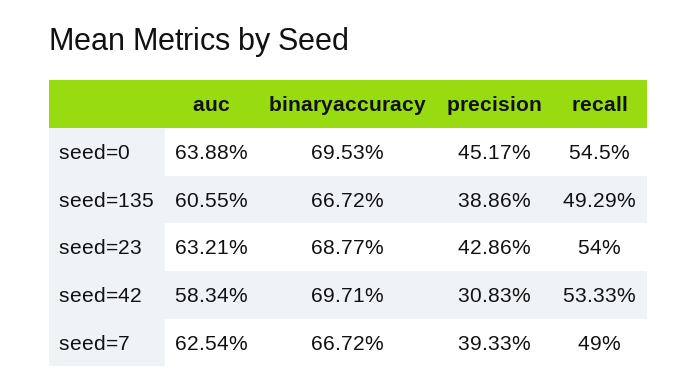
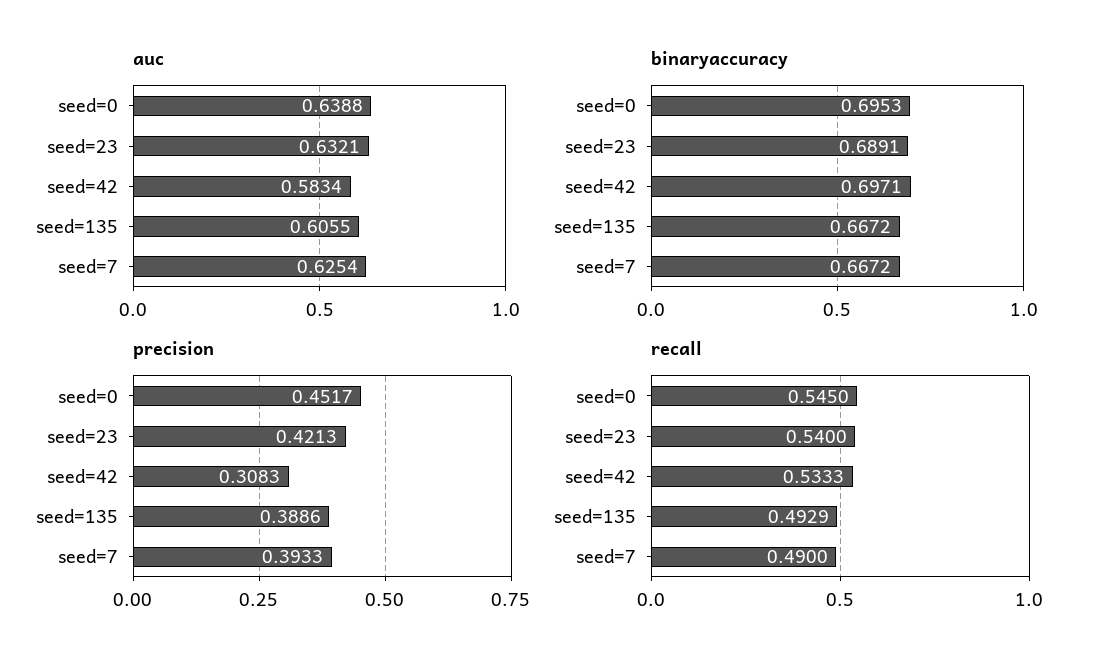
binaryaccuracy, seed=23: 0.6877 -> 0.6891
precision, seed=23: 0.4286 -> 0.4213

